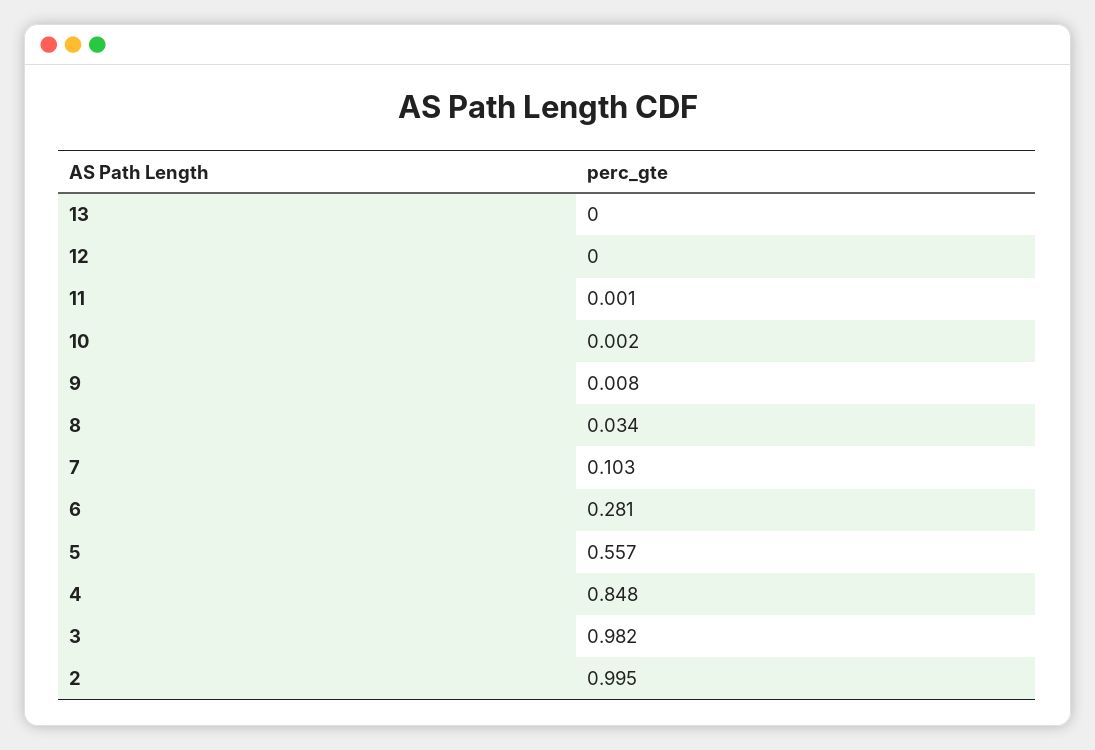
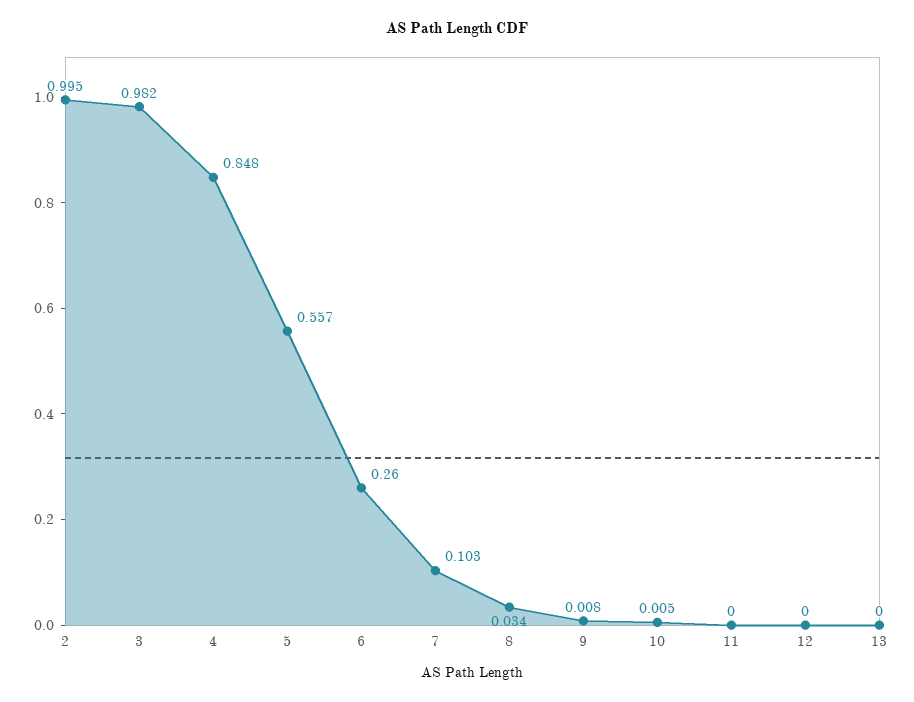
11: 0.001 -> 0
10: 0.002 -> 0.005
6: 0.281 -> 0.26

